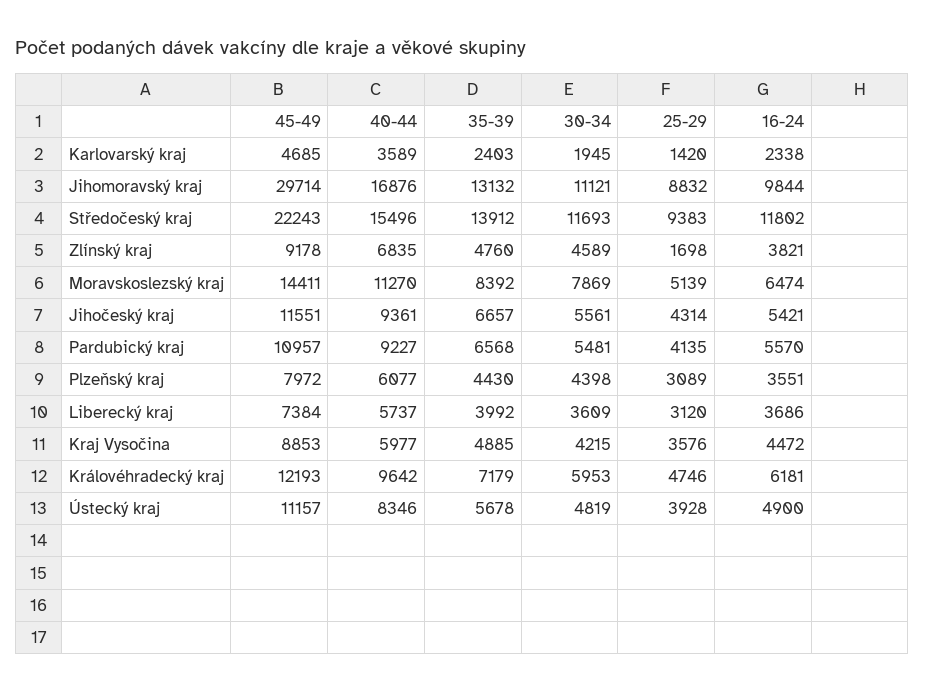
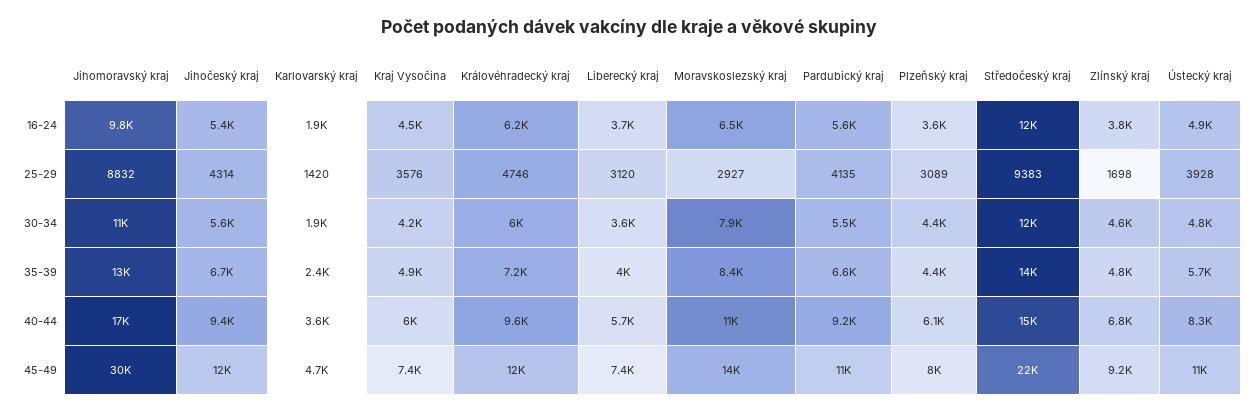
16-24, Karlovarský kraj: 2338 -> 1900
25-29, Moravskoslezský kraj: 5139 -> 2927
45-49, Kraj Vysočina: 8853 -> 7400

